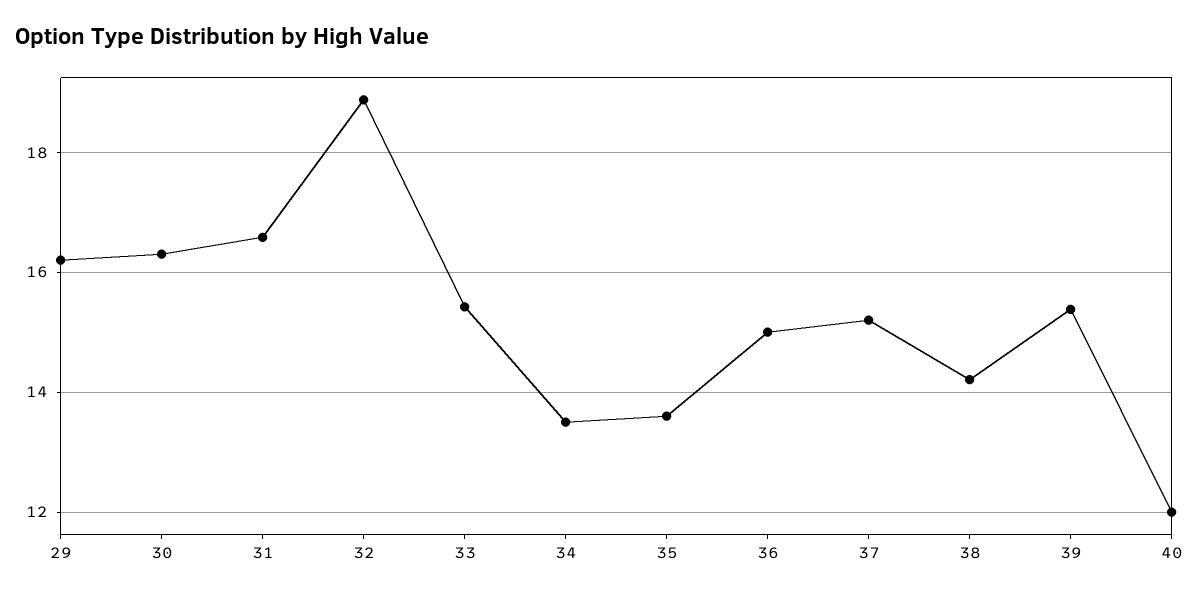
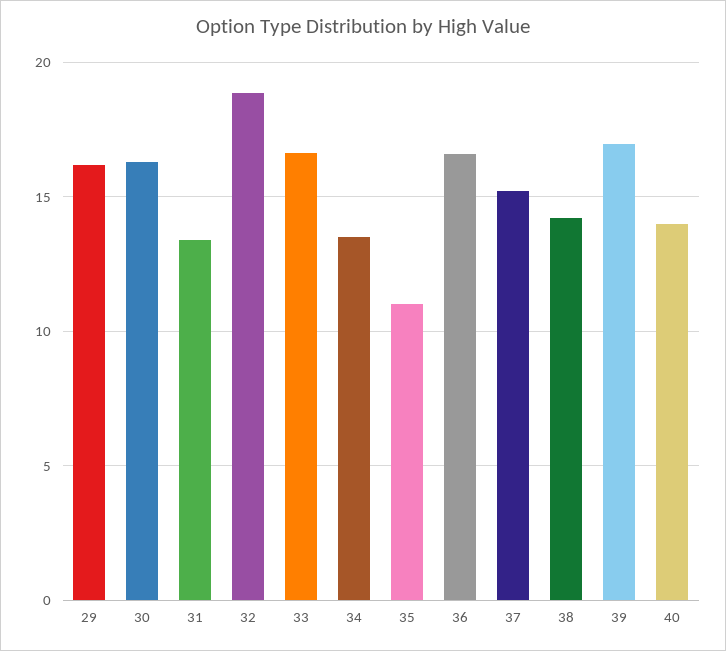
31: 16.6 -> 13.5
33: 15.4 -> 16.5
35: 13.6 -> 11
36: 15 -> 16.5
39: 15.4 -> 17
40: 12 -> 14

